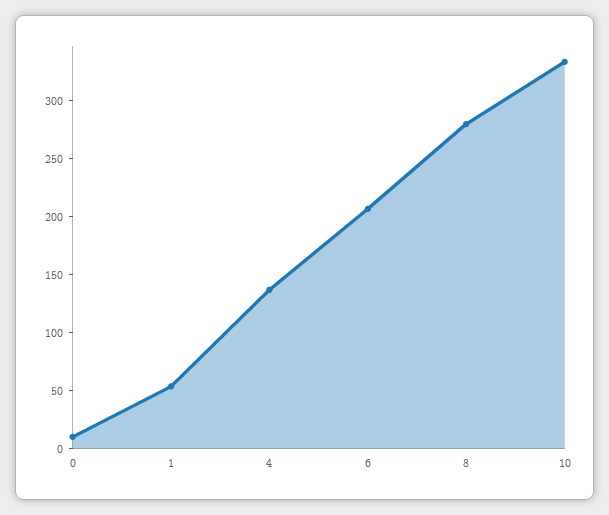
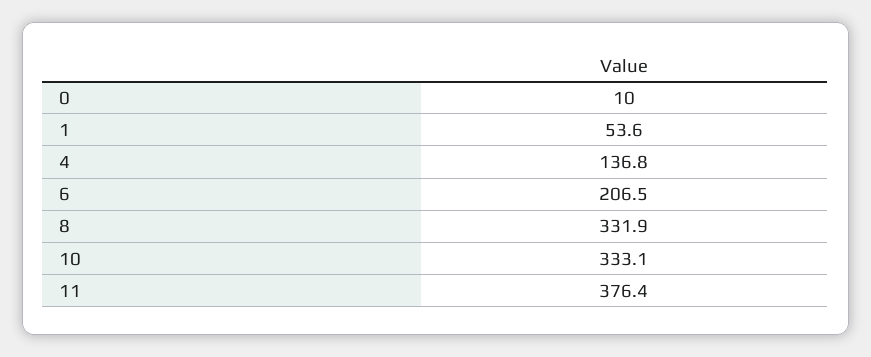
8: 280 -> 331.9
11: none -> 376.4

